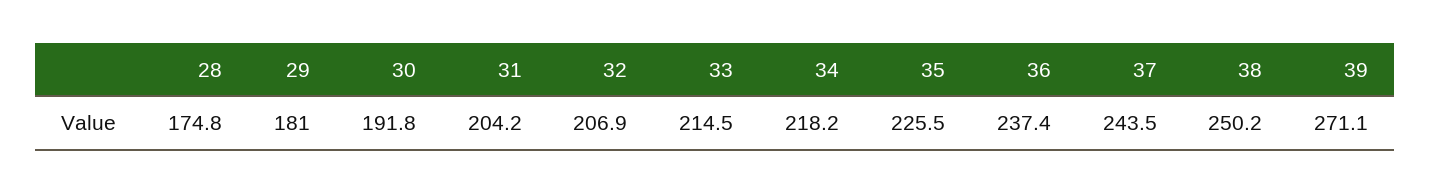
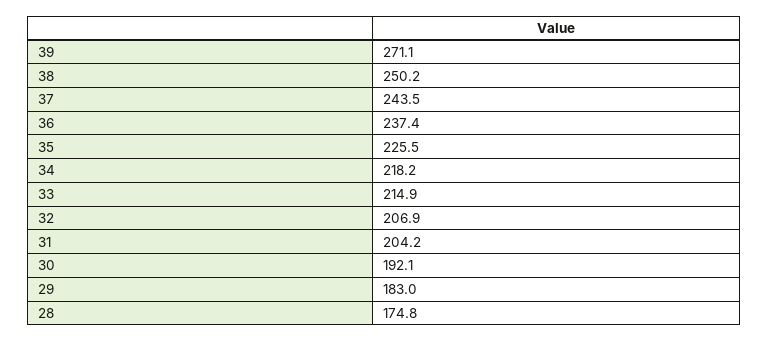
29: 181 -> 183
30: 191.8 -> 192.1
33: 214.5 -> 214.9

